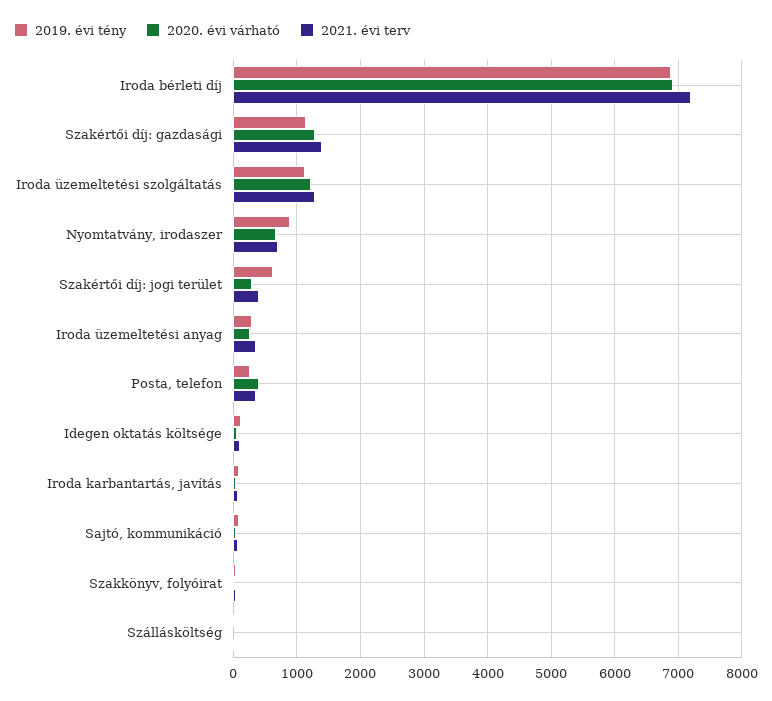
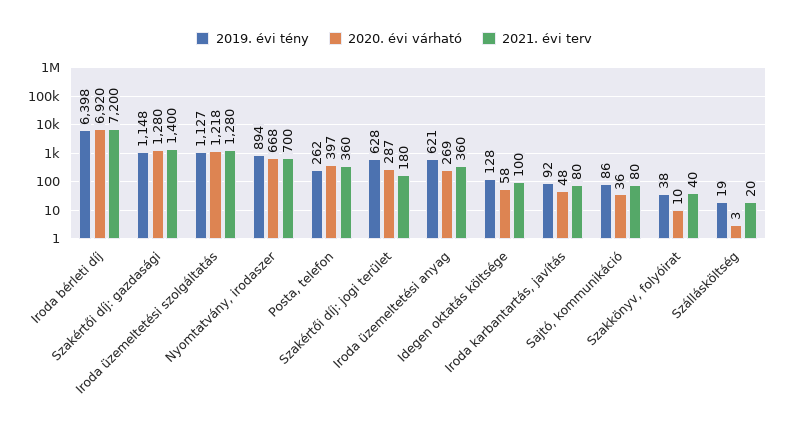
2019. évi tény, Iroda bérleti díj: 6900 -> 6398
2021. évi terv, Szakértői díj: jogi terület: 400 -> 180
2019. évi tény, Iroda üzemeltetési anyag: 300 -> 621

